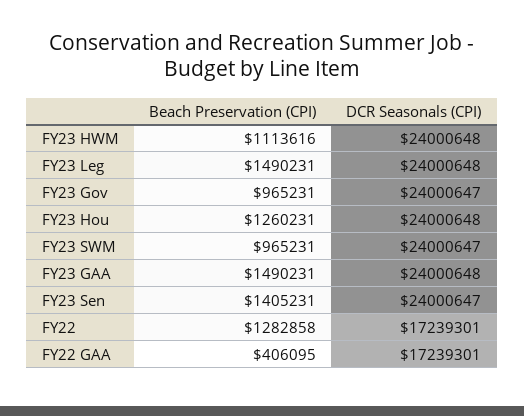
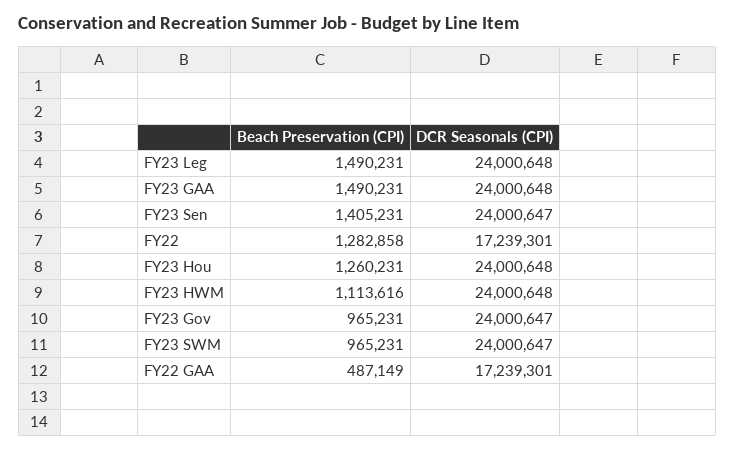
Beach Preservation (CPI), FY22 GAA: 406095 -> 487149

